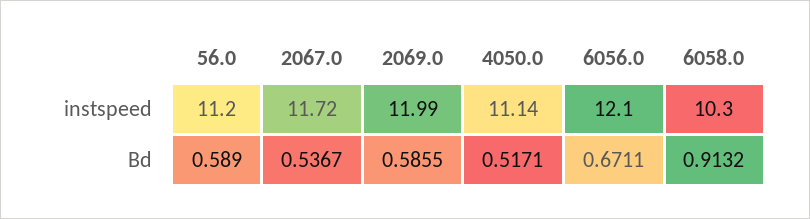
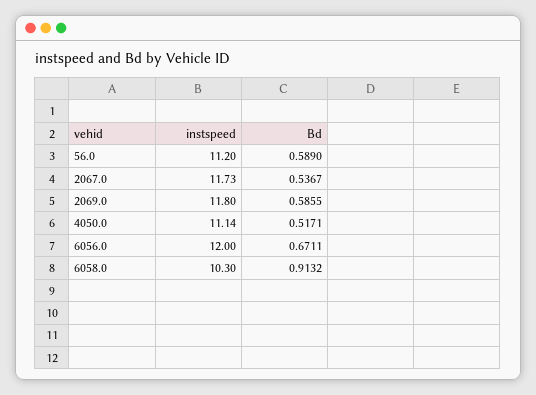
2067.0, instspeed: 11.72 -> 11.73
2069.0, instspeed: 11.99 -> 11.8
6056.0, instspeed: 12.1 -> 12

